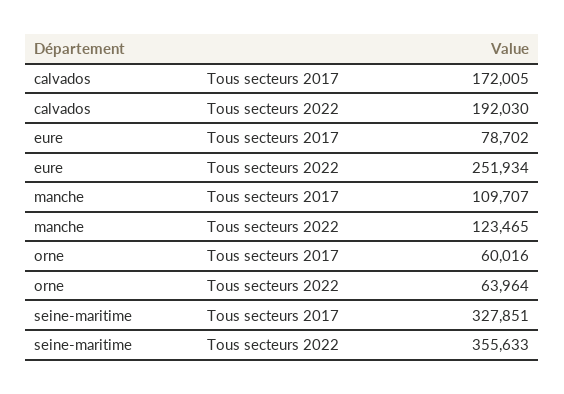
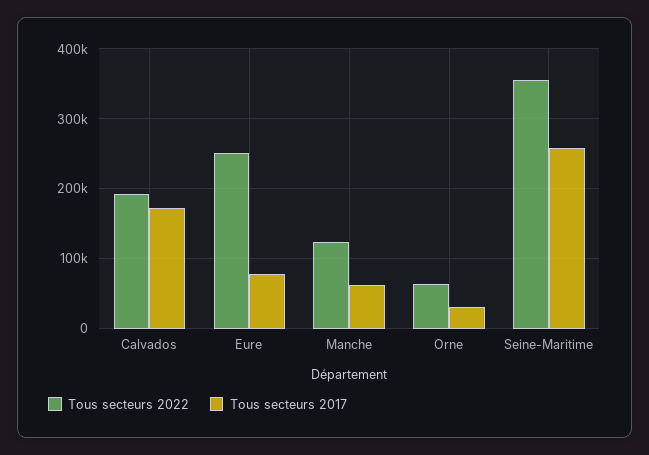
Tous secteurs 2017, manche: 109707 -> 60000
Tous secteurs 2017, orne: 60016 -> 30000
Tous secteurs 2017, seine-maritime: 327851 -> 260000

